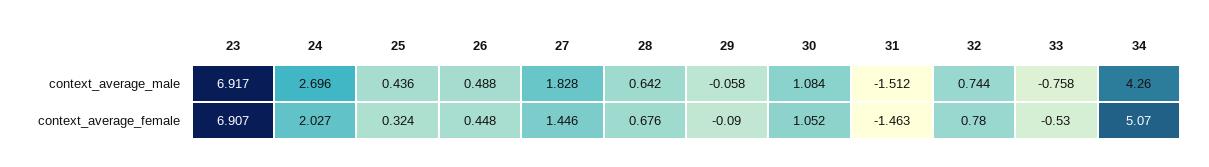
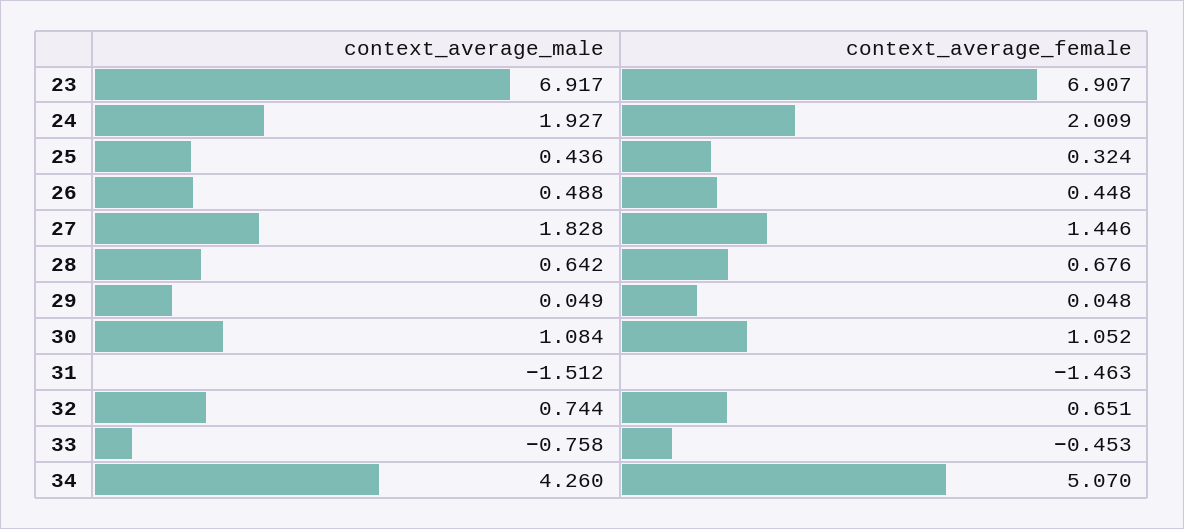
24, context_average_male: 2.696 -> 1.927
29, context_average_male: -0.058 -> 0.049
24, context_average_female: 2.027 -> 2.009
29, context_average_female: -0.09 -> 0.048
32, context_average_female: 0.78 -> 0.651
33, context_average_female: -0.53 -> -0.453

